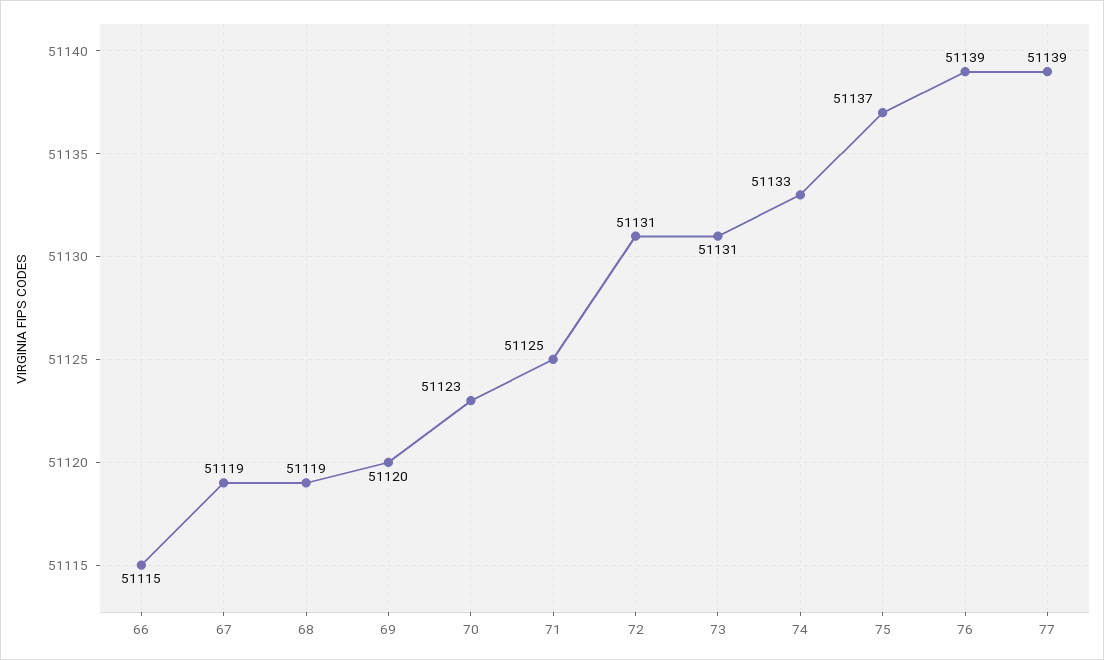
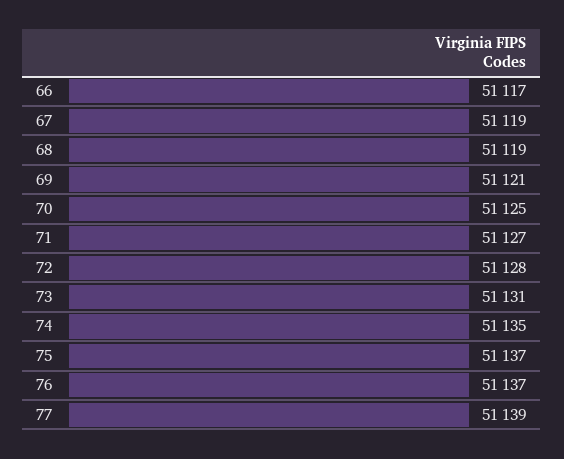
66: 51115 -> 51117
69: 51120 -> 51121
70: 51123 -> 51125
71: 51125 -> 51127
72: 51131 -> 51128
74: 51133 -> 51135
76: 51139 -> 51137

